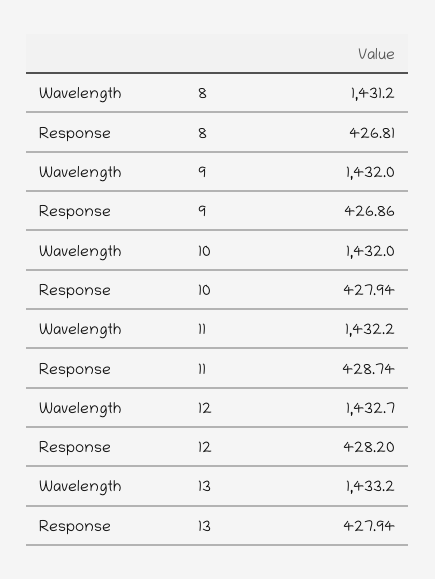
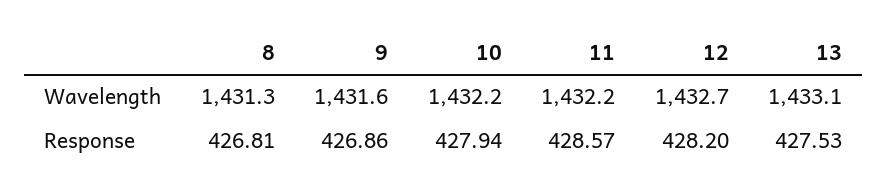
Wavelength, 8: 1431.2 -> 1431.3
Wavelength, 9: 1432 -> 1431.6
Wavelength, 10: 1432 -> 1432.2
Response, 11: 428.74 -> 428.57
Wavelength, 13: 1433.2 -> 1433.1
Response, 13: 427.94 -> 427.53

